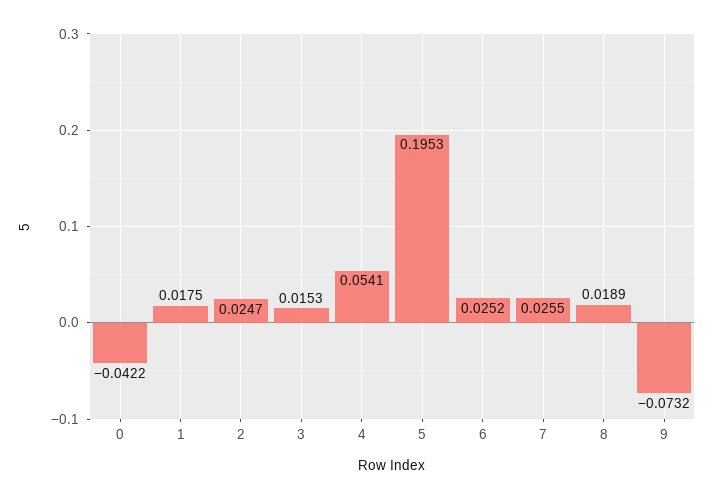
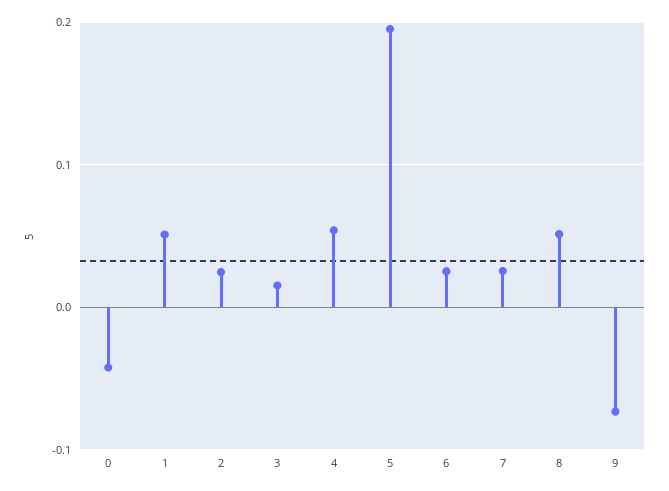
1: 0.0175 -> 0.05
8: 0.0189 -> 0.05

